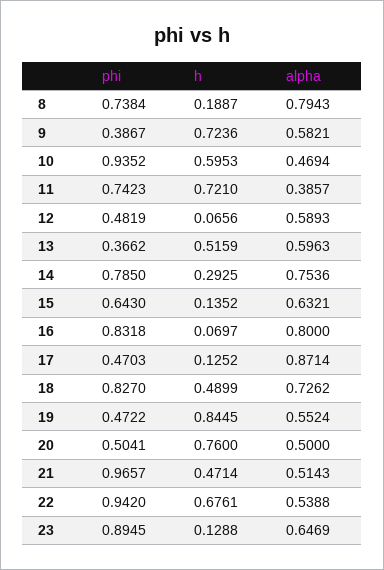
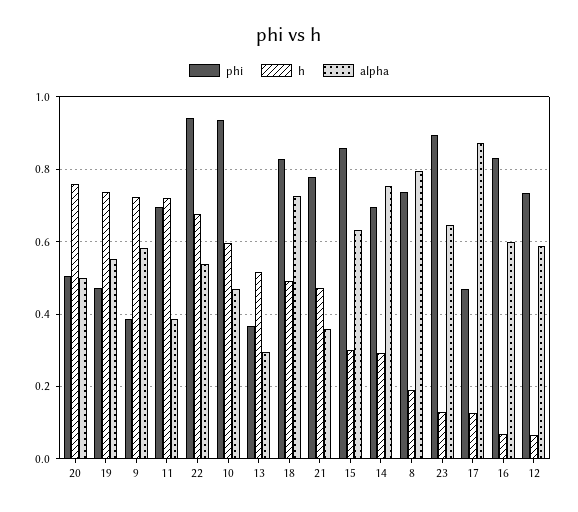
phi, 11: 0.7423 -> 0.7
phi, 12: 0.4819 -> 0.74
alpha, 13: 0.5963 -> 0.3
phi, 14: 0.785 -> 0.7
phi, 15: 0.643 -> 0.86
h, 15: 0.1352 -> 0.3
alpha, 16: 0.8 -> 0.6
h, 19: 0.8445 -> 0.74
phi, 21: 0.9657 -> 0.78
alpha, 21: 0.5143 -> 0.36

